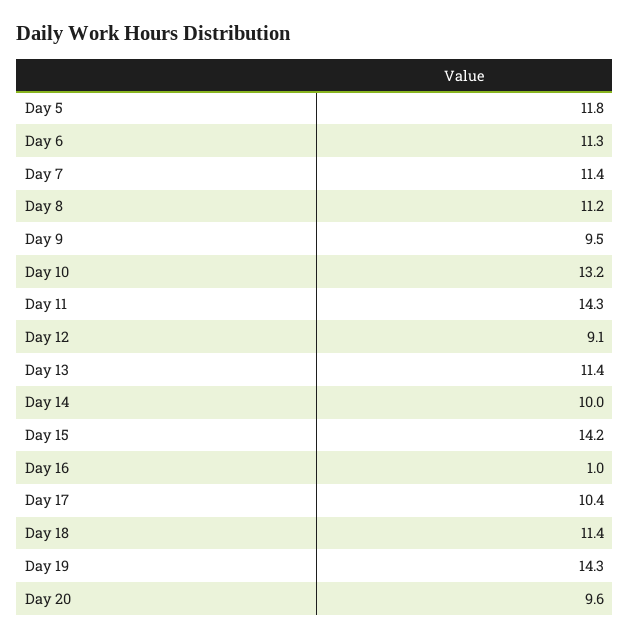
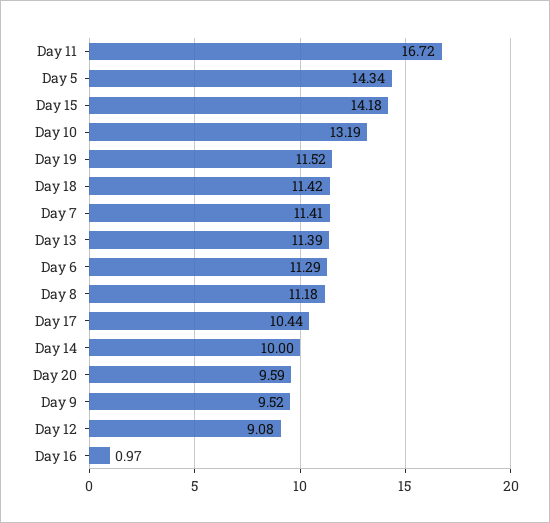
Day 5: 11.8 -> 14.34
Day 11: 14.3 -> 16.72
Day 19: 14.3 -> 11.52

